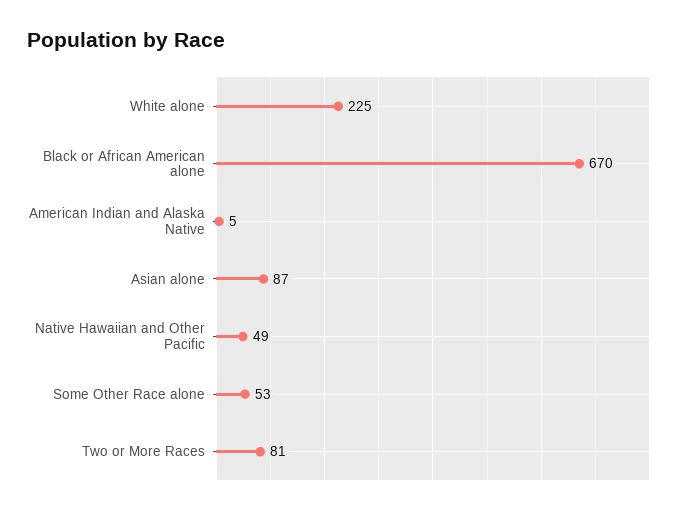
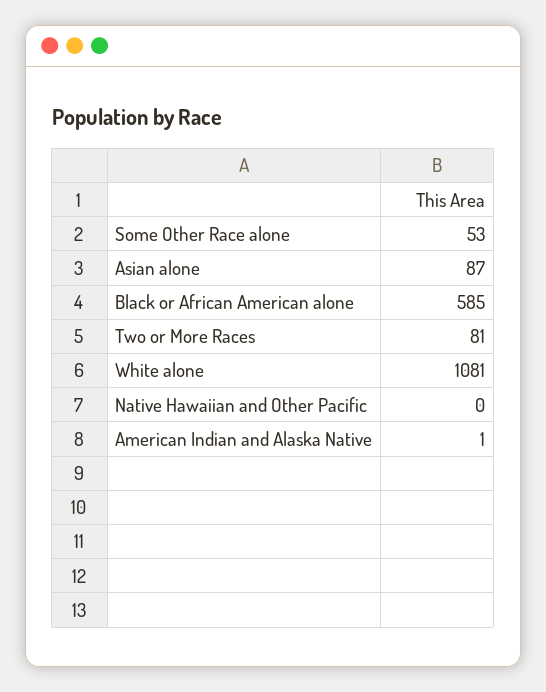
White alone: 225 -> 1081
Black or African American alone: 670 -> 585
American Indian and Alaska Native: 5 -> 1
Native Hawaiian and Other Pacific: 49 -> 0

